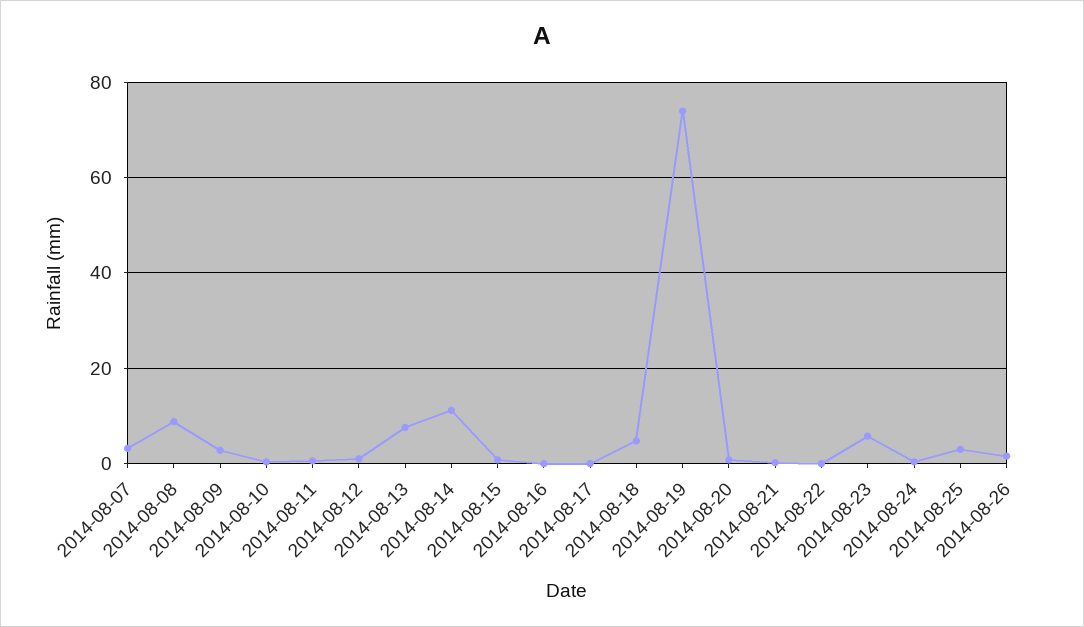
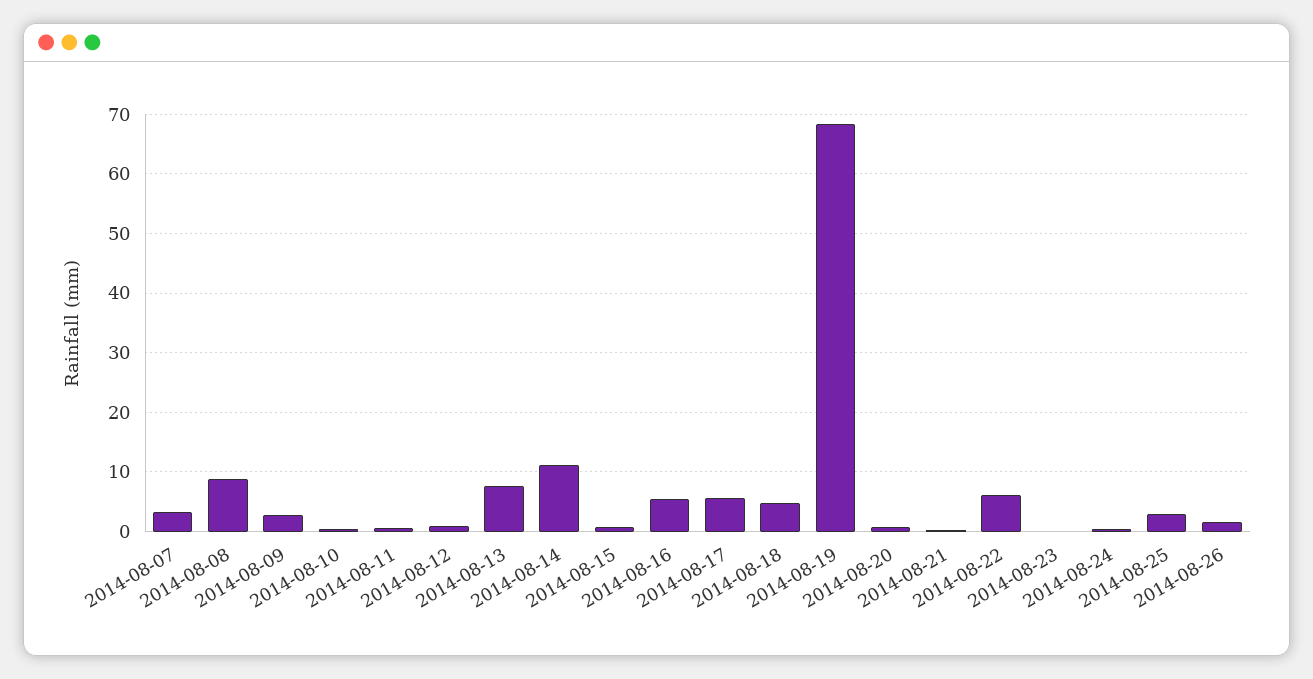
2014-08-16: 0 -> 6
2014-08-17: 0 -> 6
2014-08-19: 74 -> 68
2014-08-22: 0 -> 6
2014-08-23: 6 -> 0

